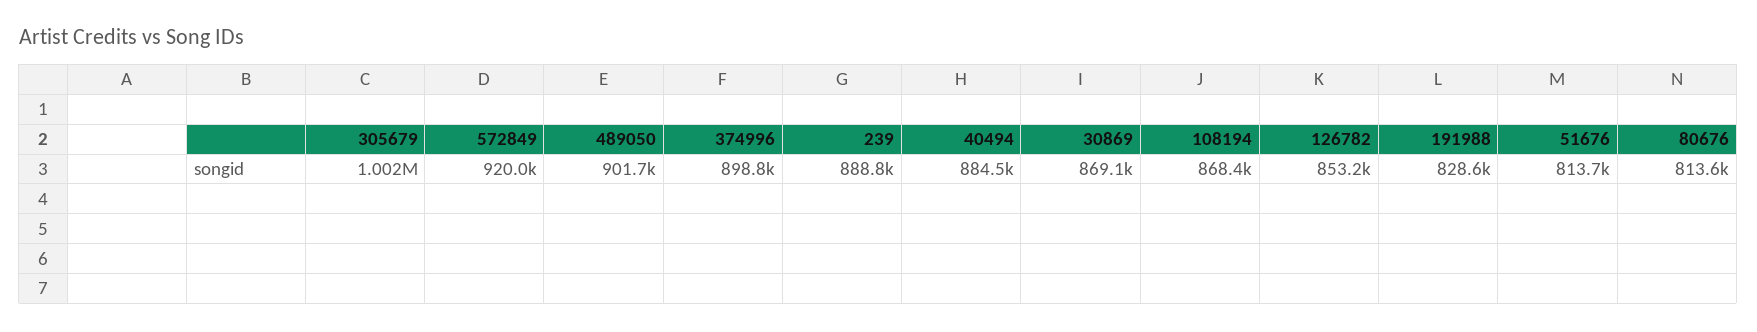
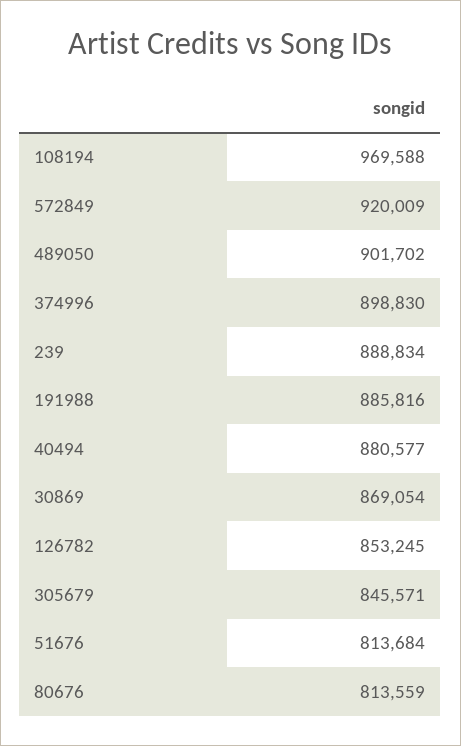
305679: 1002000 -> 845571
40494: 884500 -> 880577
108194: 868400 -> 969588
191988: 828600 -> 885816

